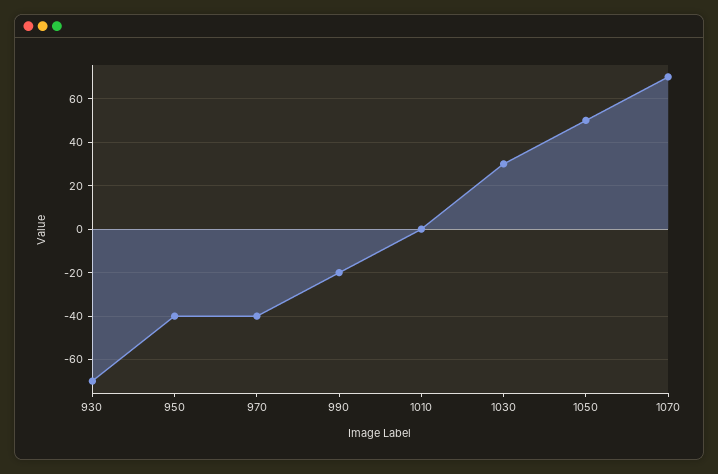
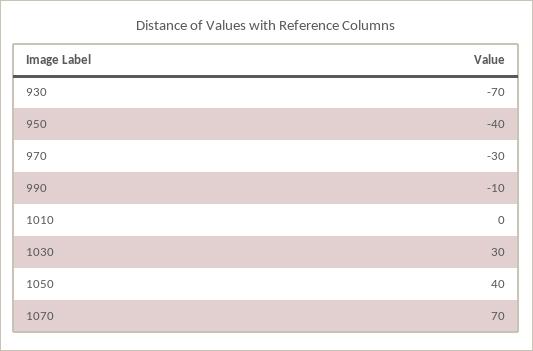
970: -40 -> -30
990: -20 -> -10
1050: 50 -> 40

